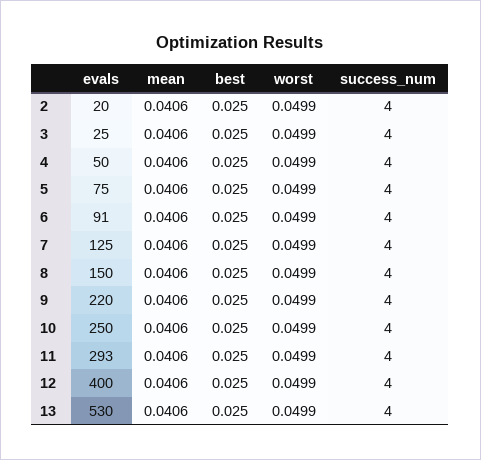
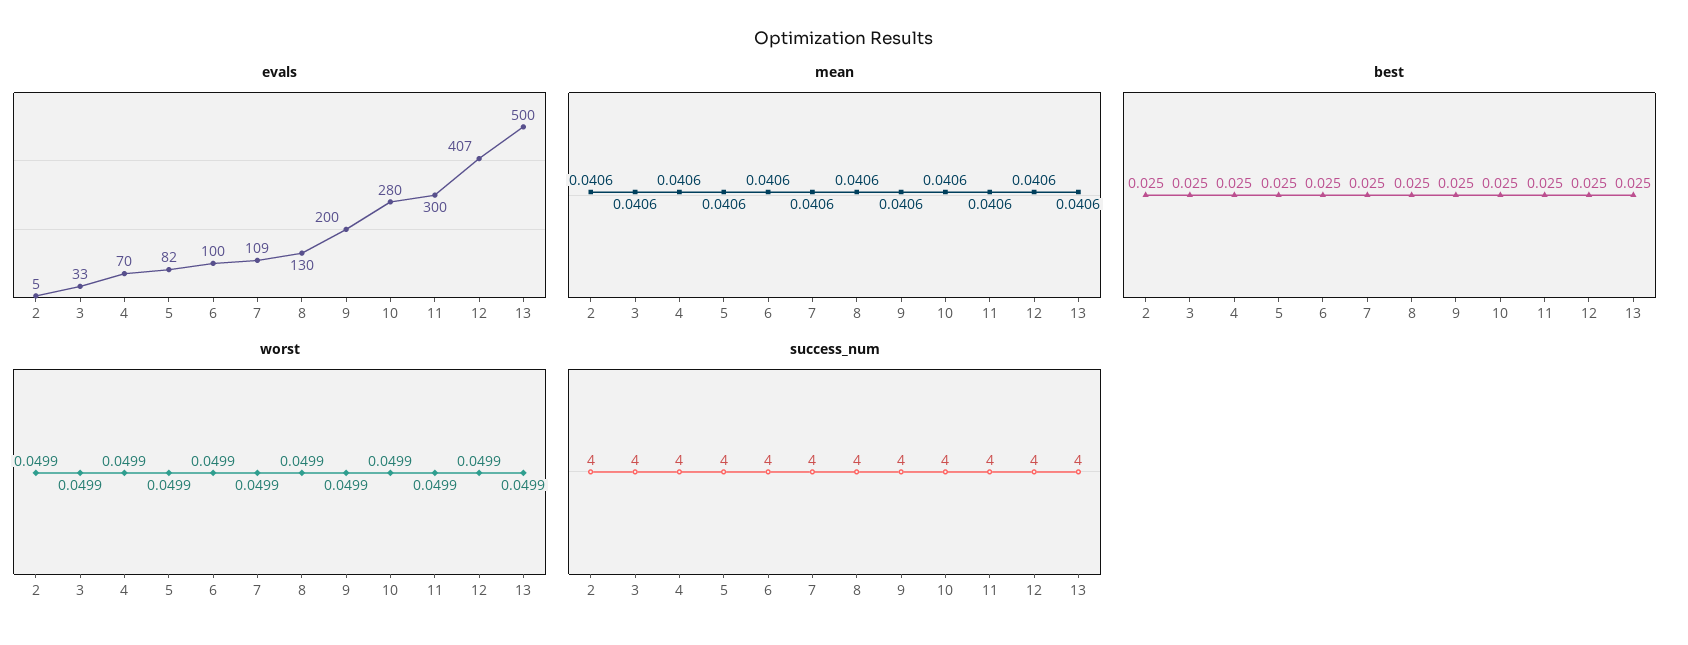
evals, 2: 20 -> 5
evals, 3: 25 -> 33
evals, 4: 50 -> 70
evals, 5: 75 -> 82
evals, 6: 91 -> 100
evals, 7: 125 -> 109
evals, 8: 150 -> 130
evals, 9: 220 -> 200
evals, 10: 250 -> 280
evals, 11: 293 -> 300
evals, 12: 400 -> 407
evals, 13: 530 -> 500

